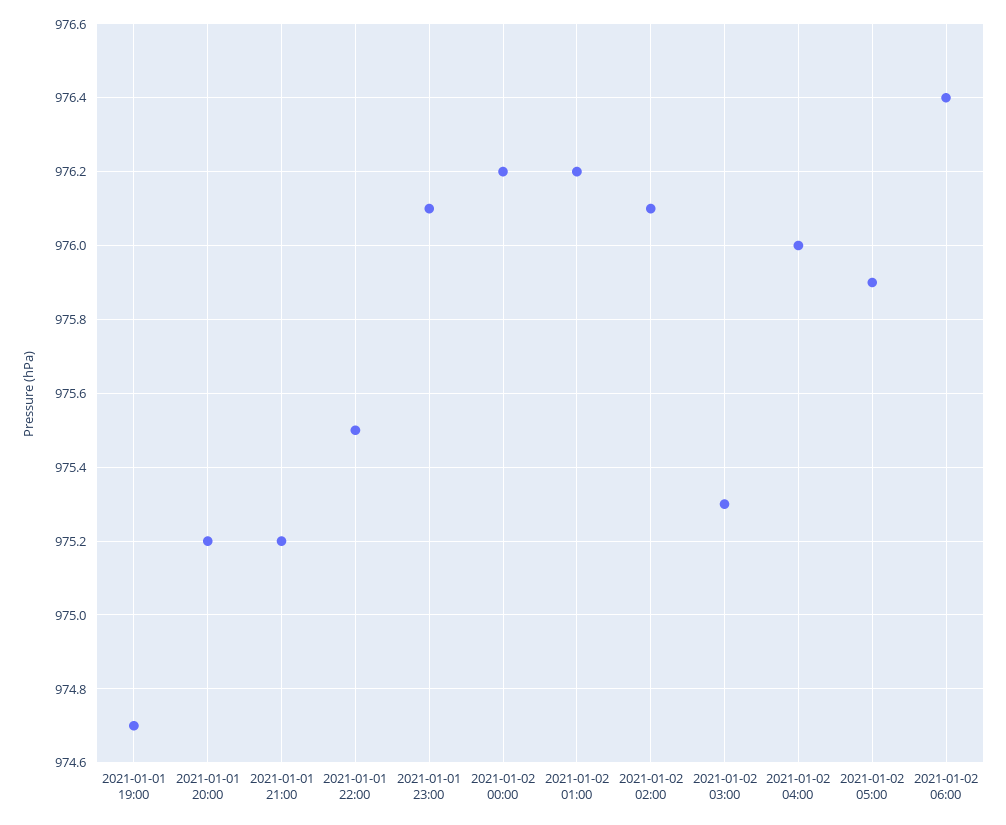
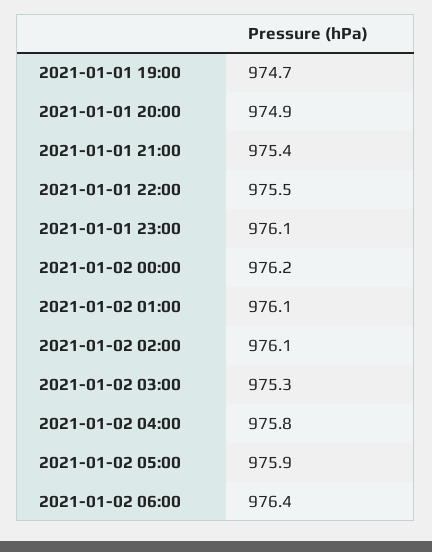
2021-01-01 20:00: 975.2 -> 974.9
2021-01-01 21:00: 975.2 -> 975.4
2021-01-02 01:00: 976.2 -> 976.1
2021-01-02 04:00: 976 -> 975.8

